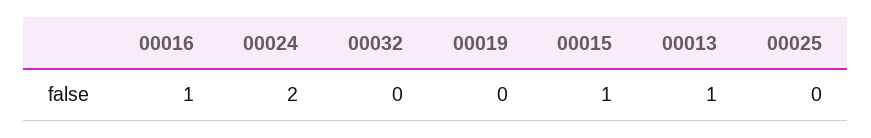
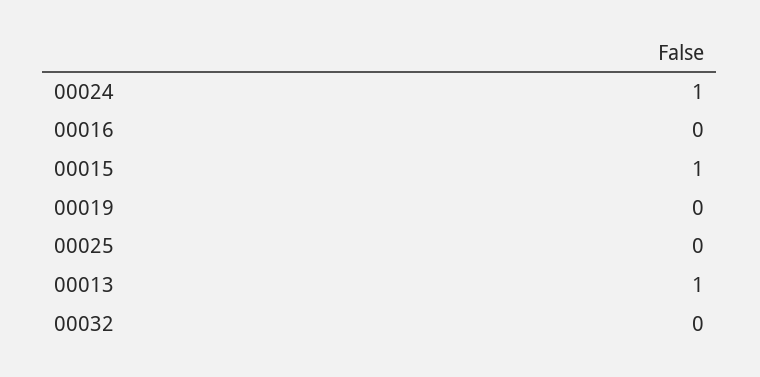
00016: 1 -> 0
00024: 2 -> 1

